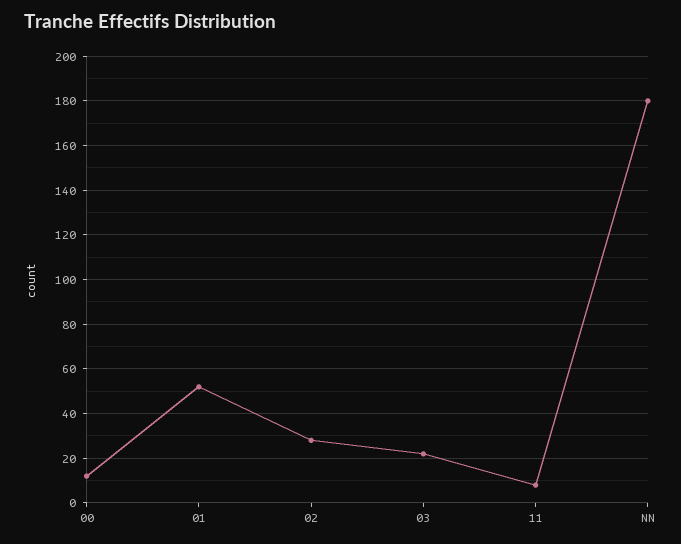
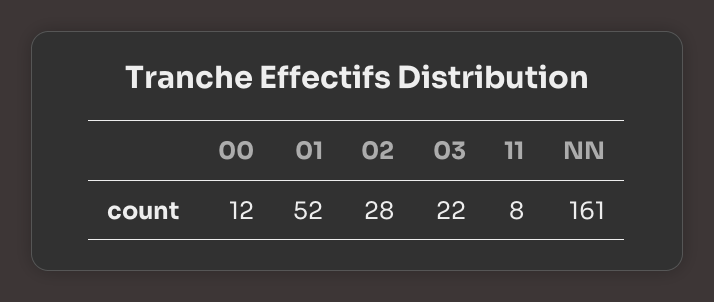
NN: 180 -> 161

